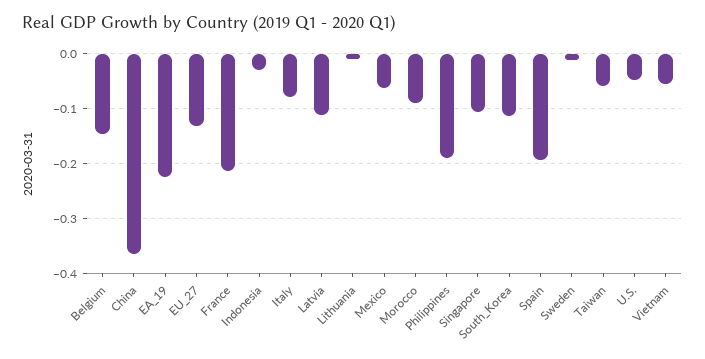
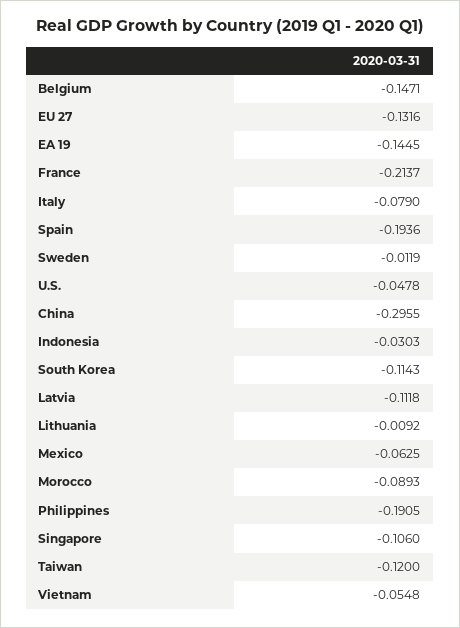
China: -0.36 -> -0.2955
EA_19: -0.22 -> -0.1445
Taiwan: -0.06 -> -0.12

